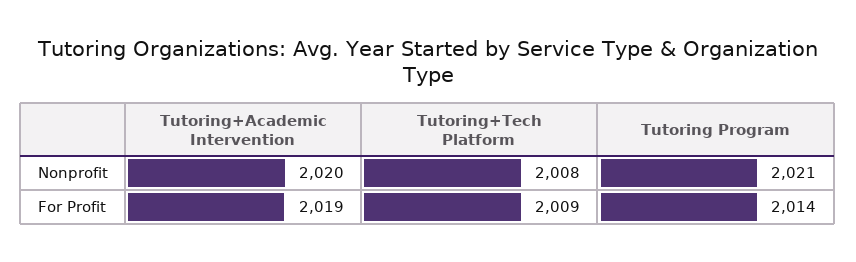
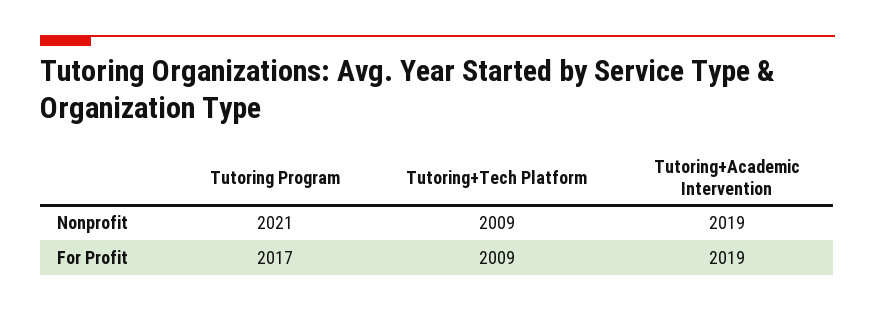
Tutoring+Academic Intervention, Nonprofit: 2020 -> 2019
Tutoring+Tech Platform, Nonprofit: 2008 -> 2009
Tutoring Program, For Profit: 2014 -> 2017

